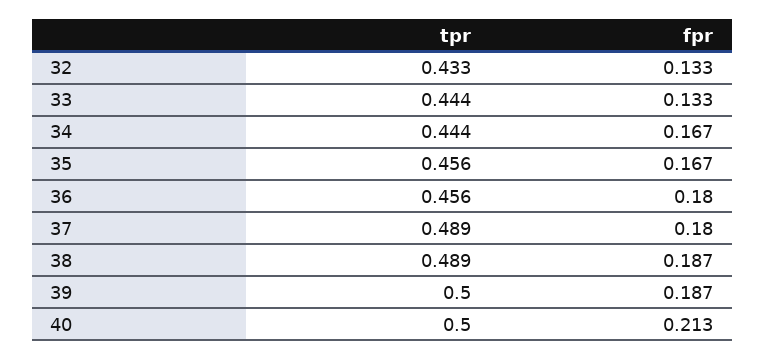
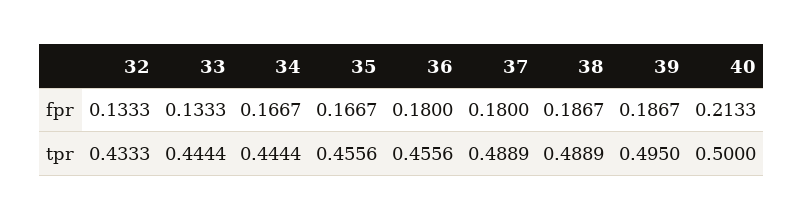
tpr, 39: 0.5 -> 0.495

